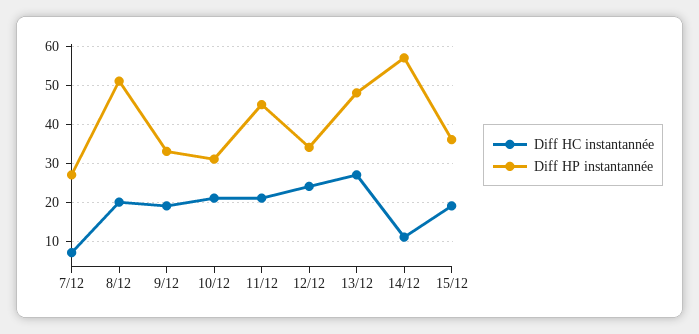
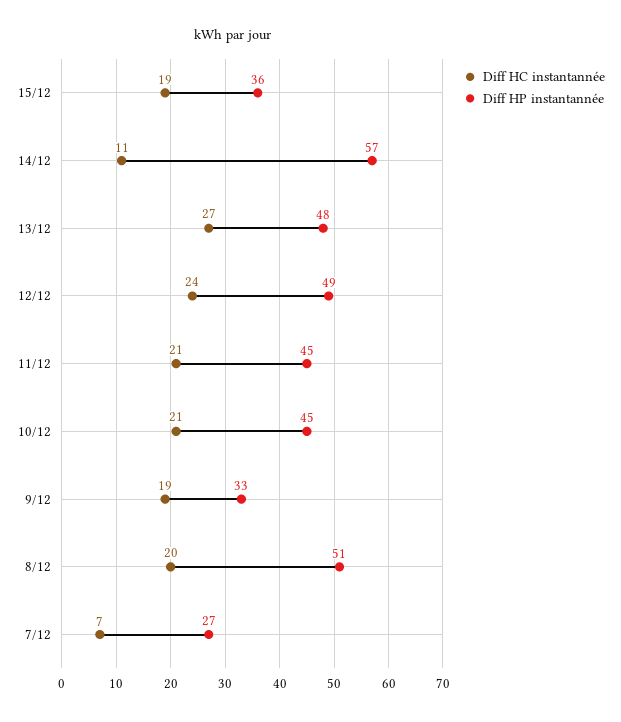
Diff HP instantannée, 10/12: 30 -> 45
Diff HP instantannée, 12/12: 35 -> 49

